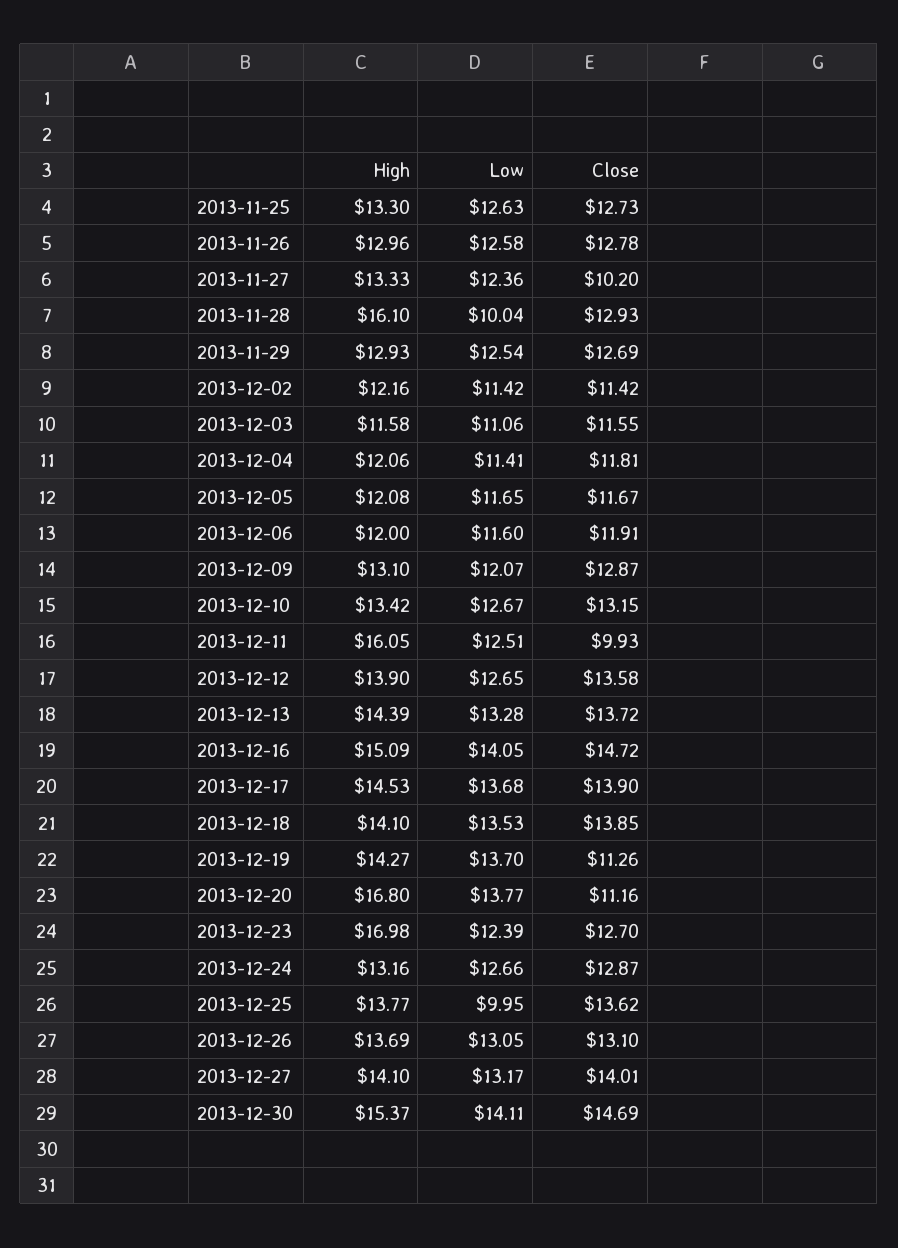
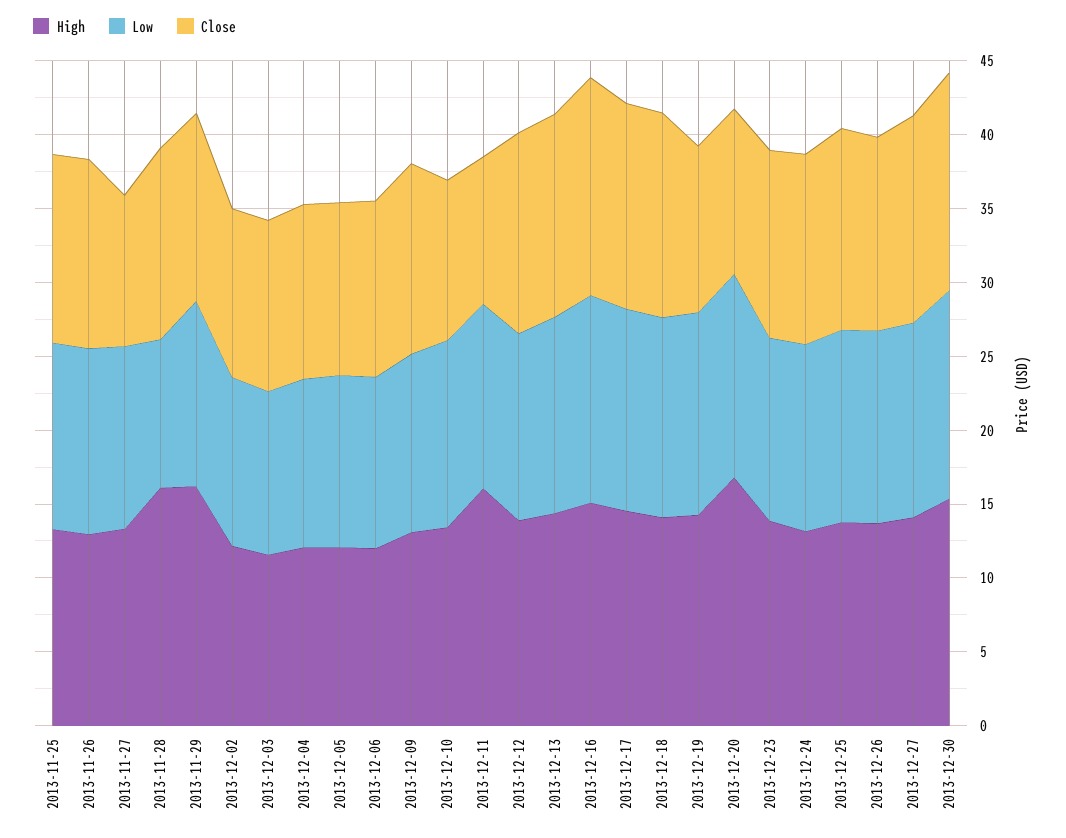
High, 2013-11-29: 12.93 -> 16
Close, 2013-12-10: 13.15 -> 11
High, 2013-12-23: 16.98 -> 14
Low, 2013-12-25: 9.95 -> 13

